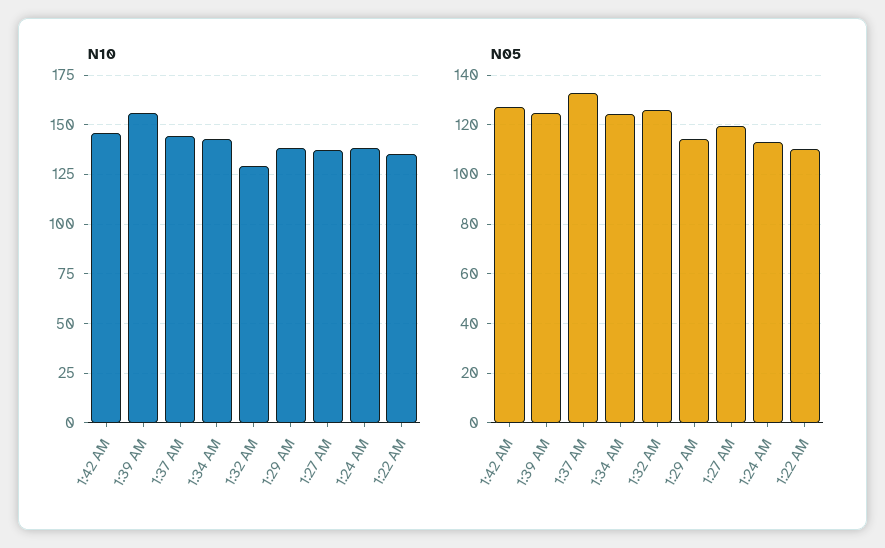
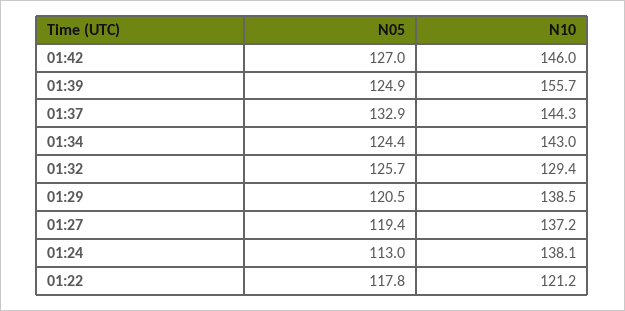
N10, 1:22 AM: 135 -> 121.2
N05, 1:29 AM: 115 -> 120.5
N05, 1:22 AM: 110 -> 117.8

